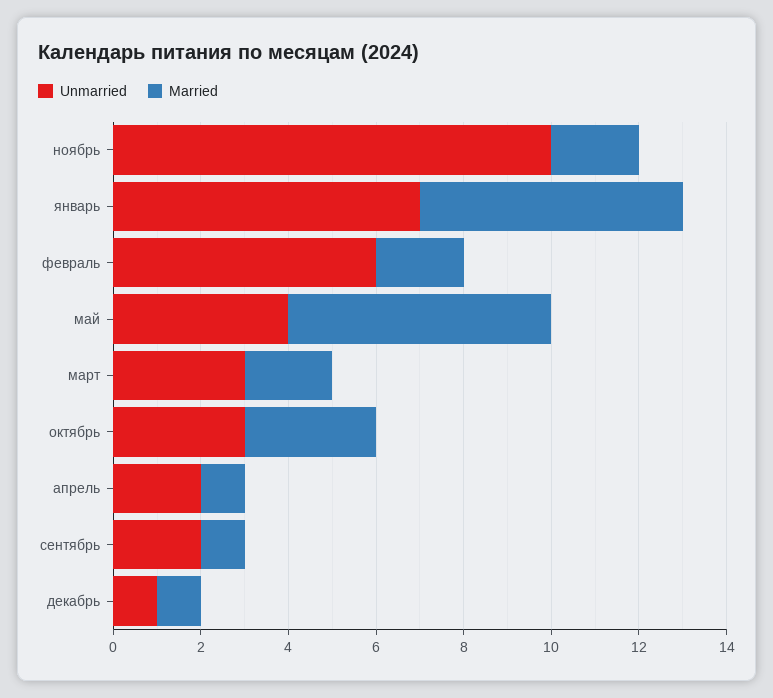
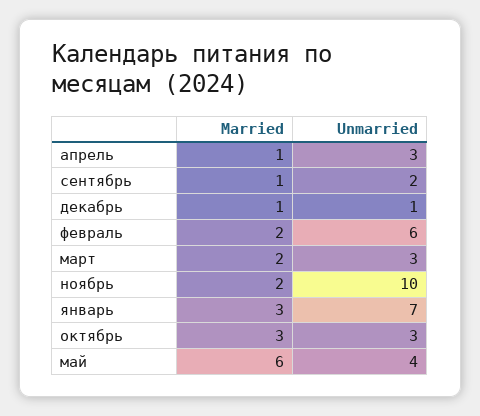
Married, январь: 6 -> 3
Unmarried, апрель: 2 -> 3

